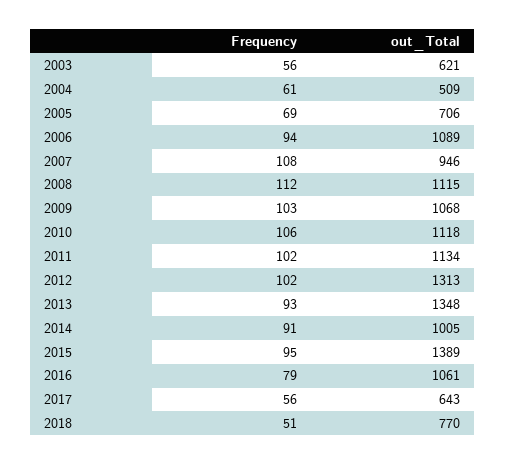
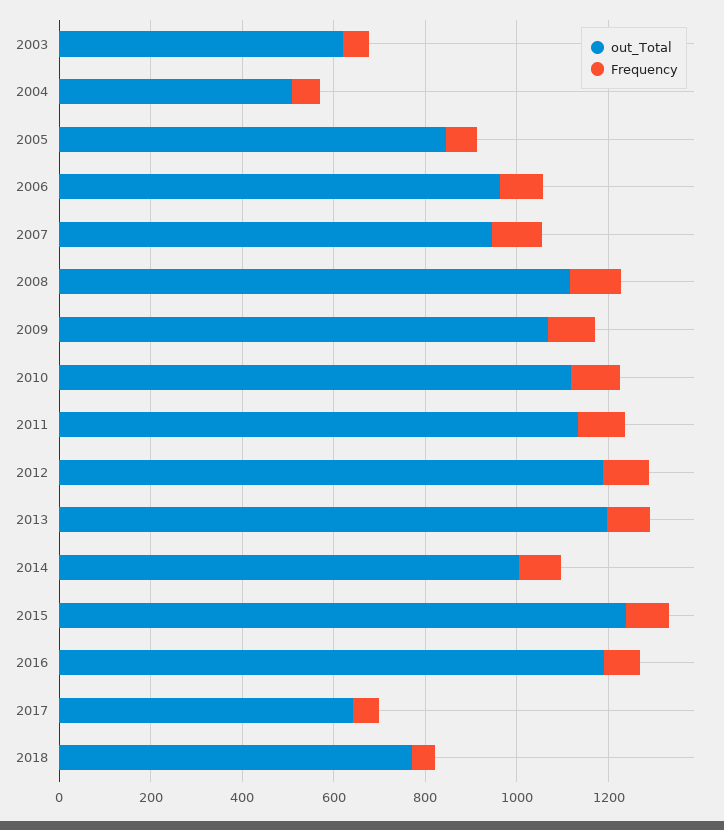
out_Total, 2005: 706 -> 850
out_Total, 2006: 1089 -> 950
out_Total, 2012: 1313 -> 1200
out_Total, 2013: 1348 -> 1200
out_Total, 2015: 1389 -> 1250
out_Total, 2016: 1061 -> 1200

